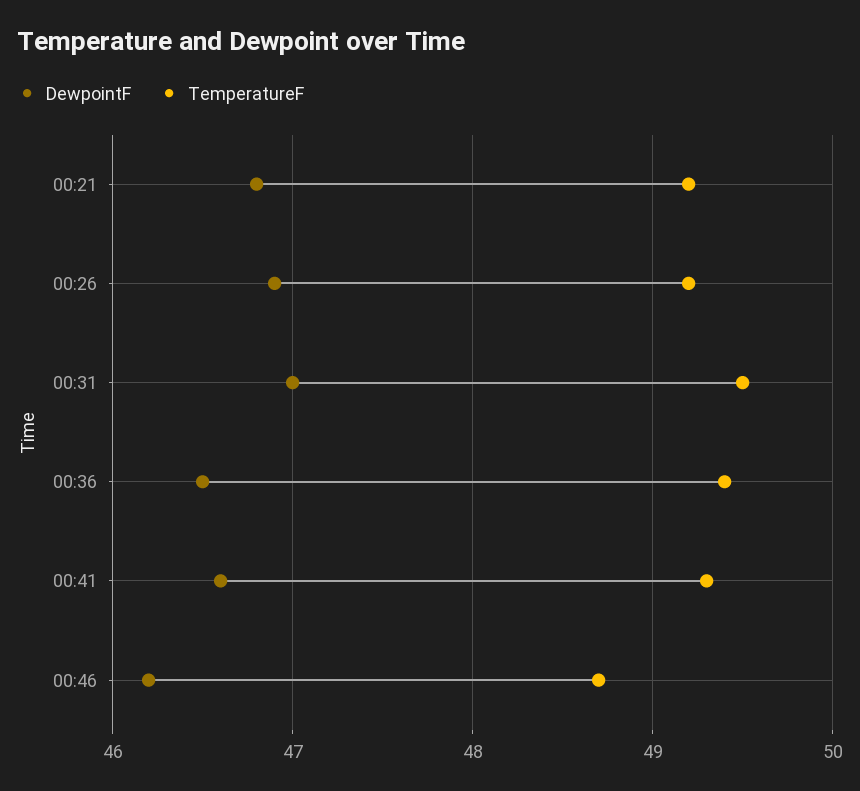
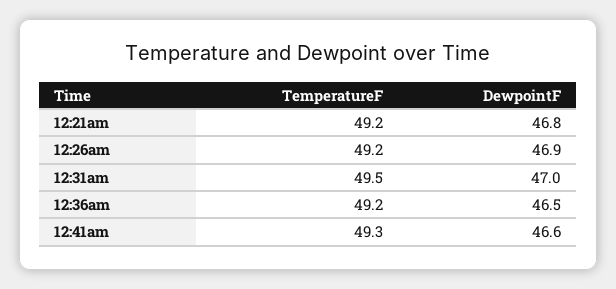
TemperatureF, 00:36: 49.4 -> 49.2
DewpointF, 00:46: 46.2 -> none
TemperatureF, 00:46: 48.7 -> none

